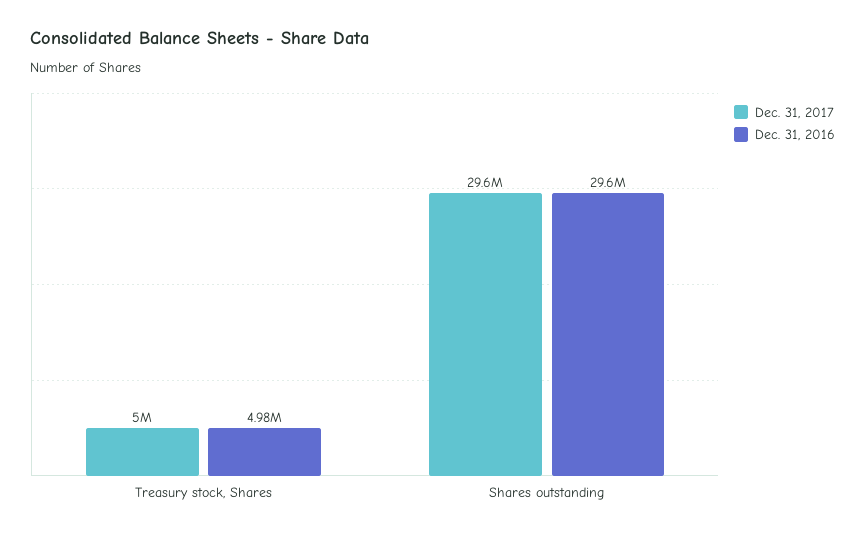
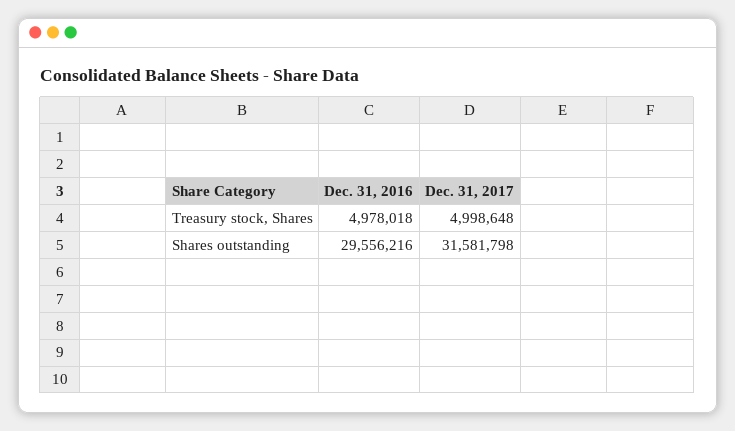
Dec. 31, 2017, Shares outstanding: 29600000 -> 31581798

